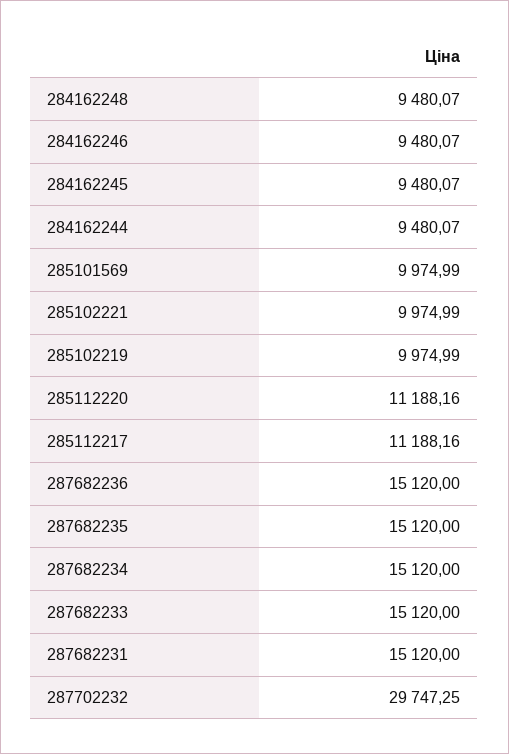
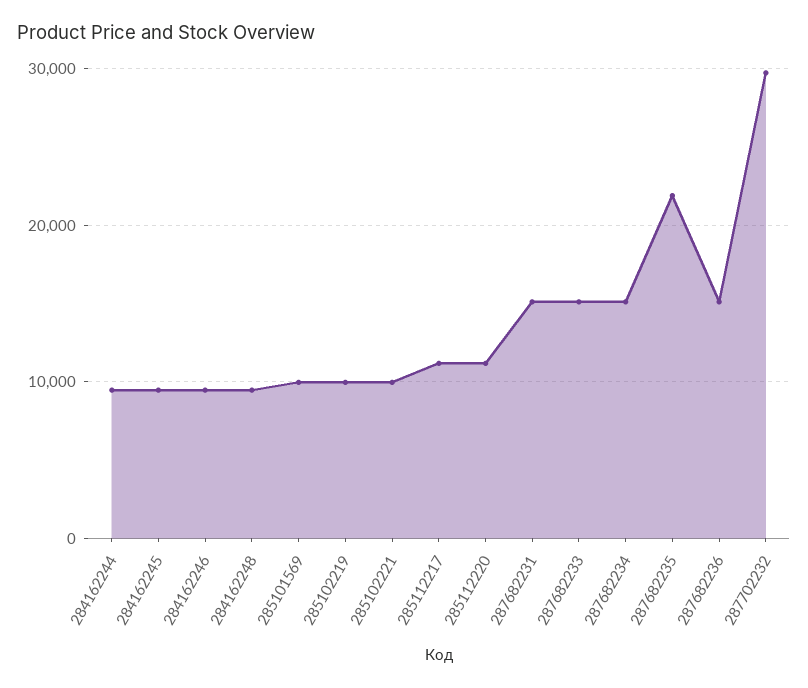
287682235: 15120 -> 22000

